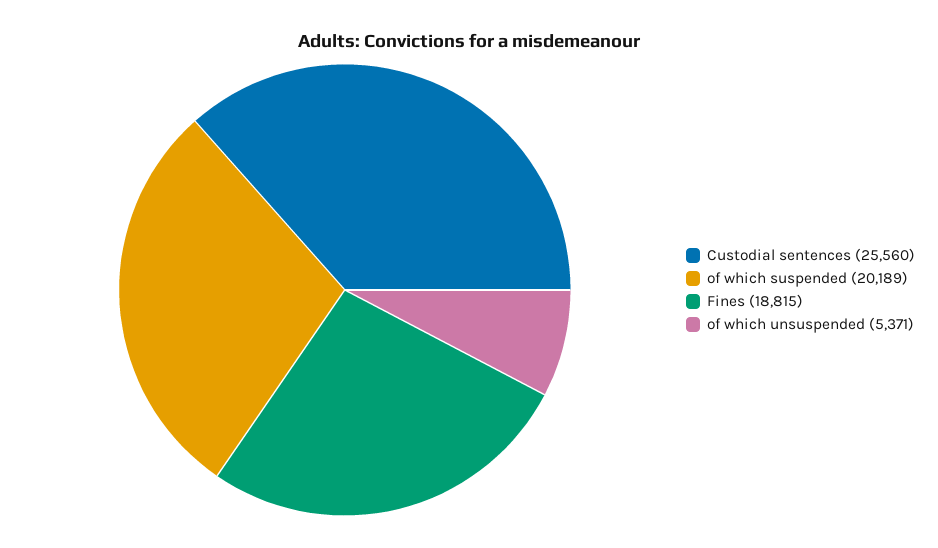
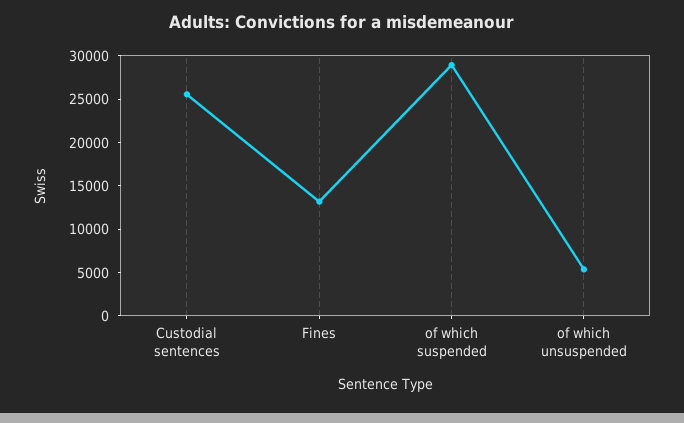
of which suspended: 20189 -> 29000
Fines: 18815 -> 13000

